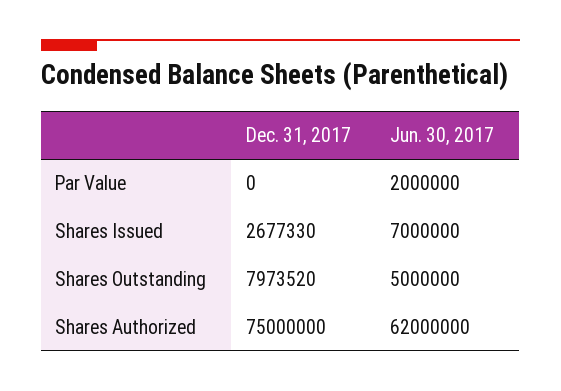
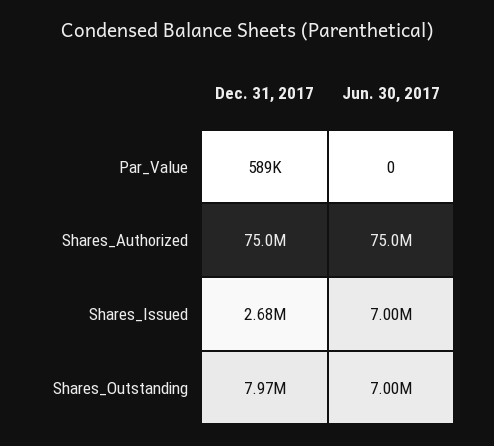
Dec. 31, 2017, Par Value: 0 -> 589000
Jun. 30, 2017, Par Value: 2000000 -> 0
Jun. 30, 2017, Shares Outstanding: 5000000 -> 7000000
Jun. 30, 2017, Shares Authorized: 62000000 -> 75000000

